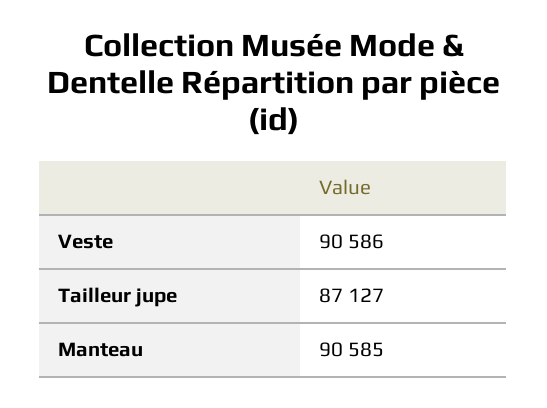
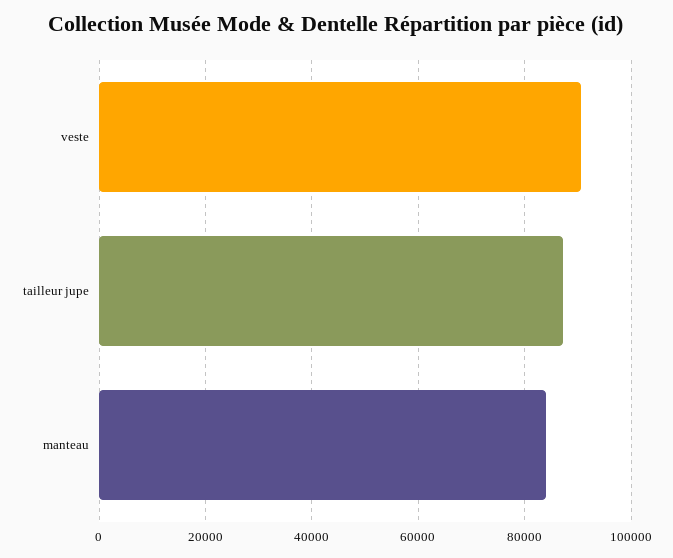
Manteau: 90585 -> 84000

